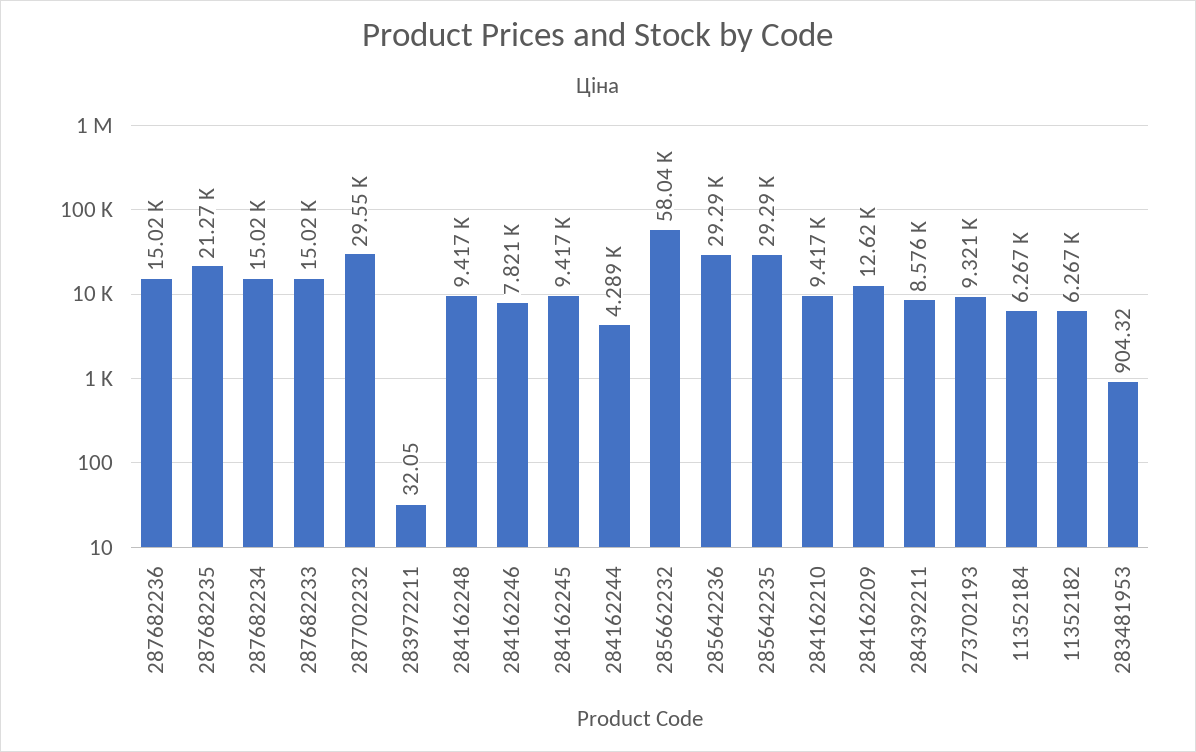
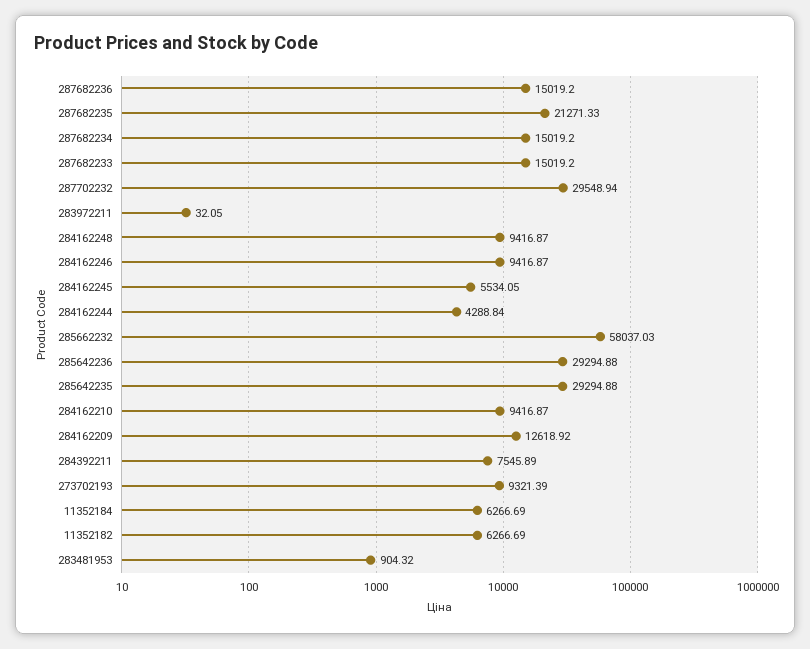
284162246: 7821 -> 9416.87
284162245: 9417 -> 5534.05
284392211: 8576 -> 7545.89

